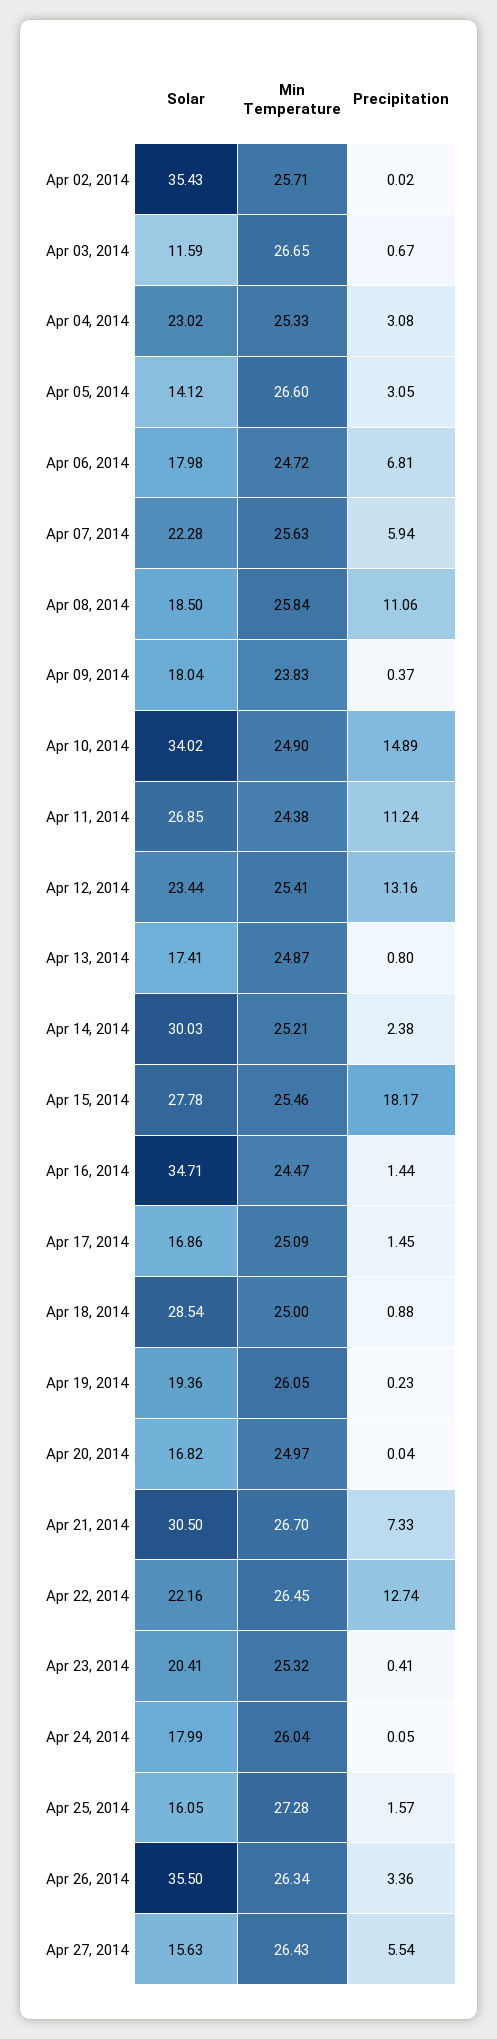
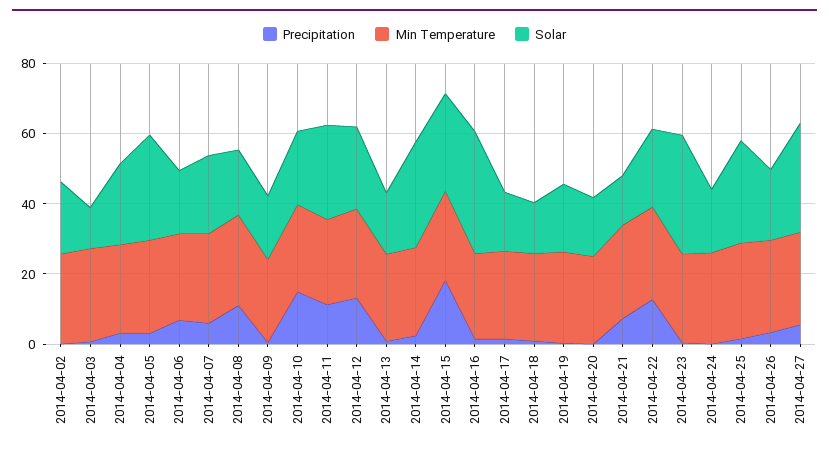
Solar, Apr 02, 2014: 35.43 -> 20
Solar, Apr 05, 2014: 14.12 -> 30
Solar, Apr 10, 2014: 34.02 -> 20
Solar, Apr 18, 2014: 28.54 -> 15
Solar, Apr 21, 2014: 30.5 -> 15
Solar, Apr 23, 2014: 20.41 -> 35
Solar, Apr 25, 2014: 16.05 -> 30
Solar, Apr 26, 2014: 35.5 -> 20
Solar, Apr 27, 2014: 15.63 -> 30

